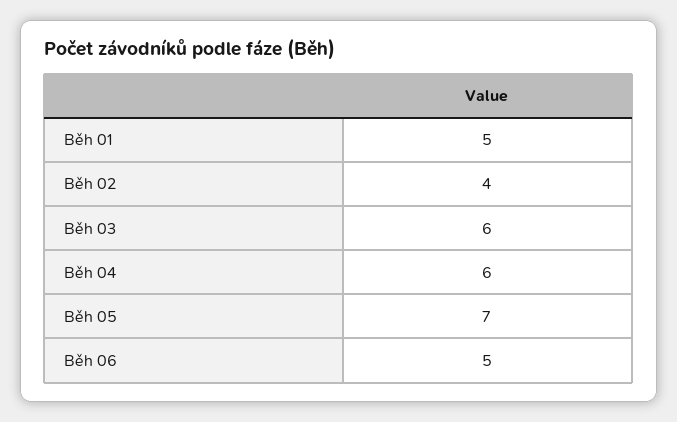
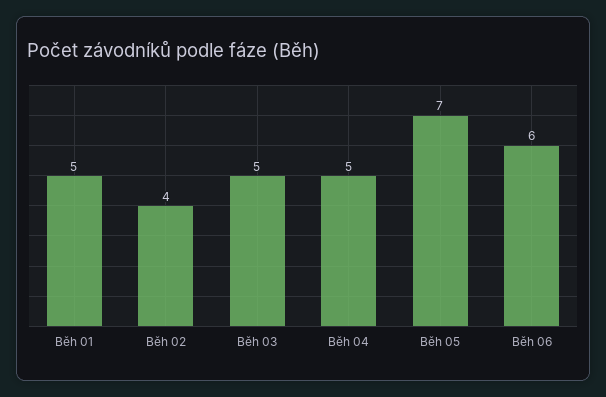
Běh 03: 6 -> 5
Běh 04: 6 -> 5
Běh 06: 5 -> 6

